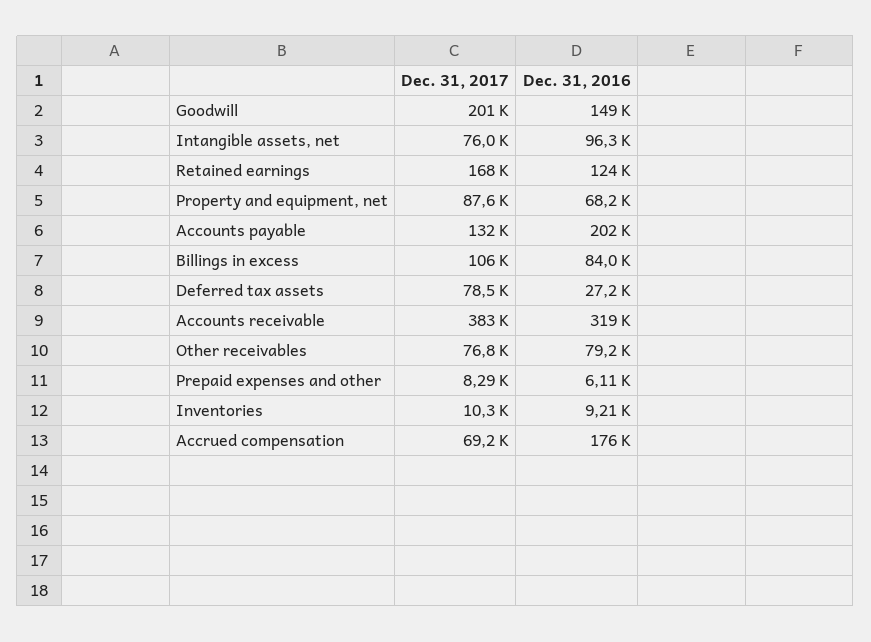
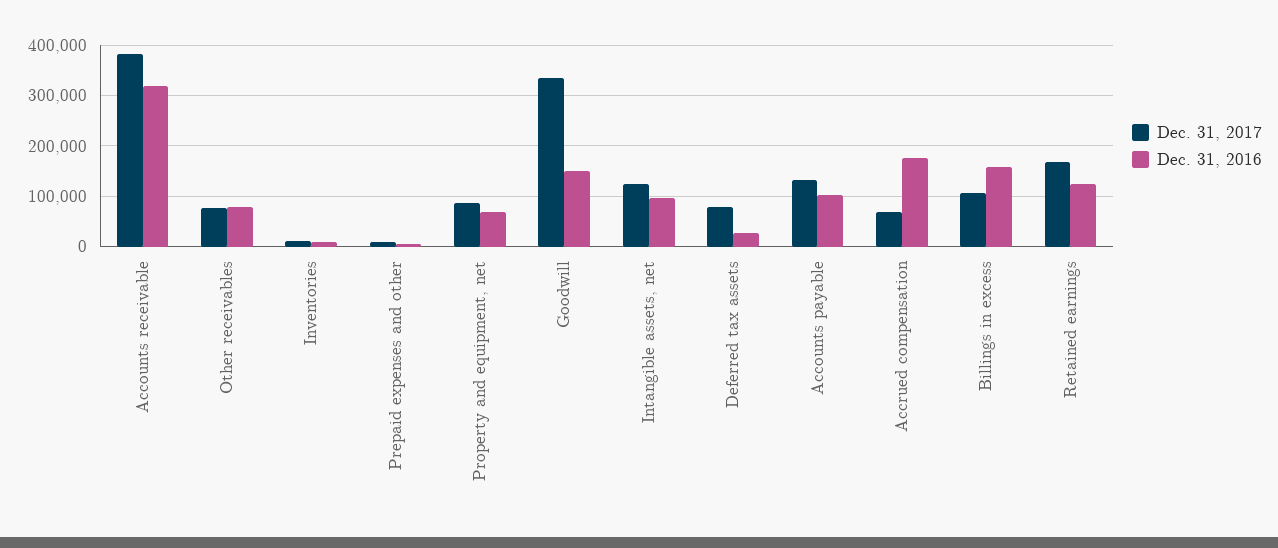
Dec. 31, 2017, Goodwill: 201000 -> 340000
Dec. 31, 2017, Intangible assets, net: 76000 -> 120000
Dec. 31, 2016, Accounts payable: 202000 -> 100000
Dec. 31, 2016, Billings in excess: 84000 -> 160000

